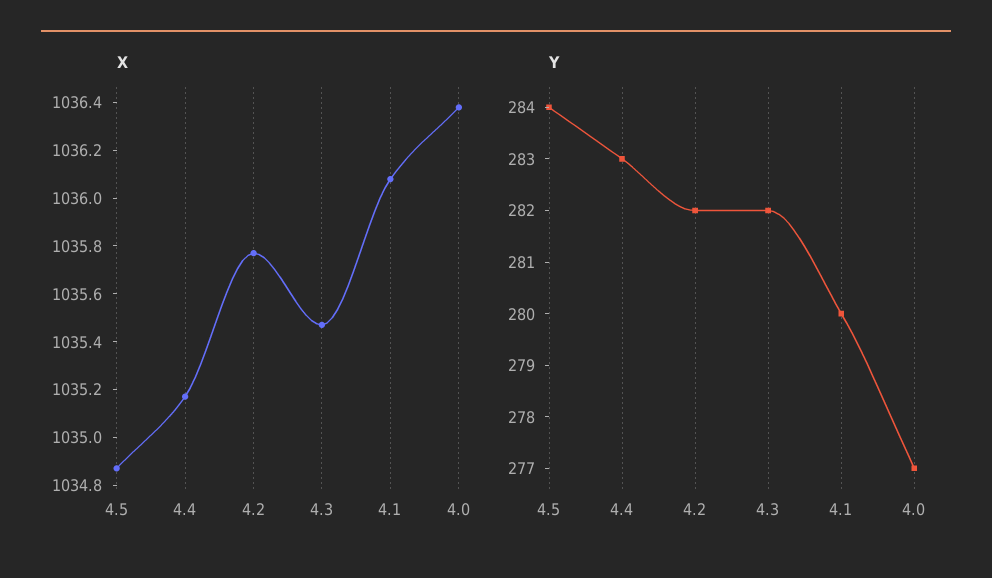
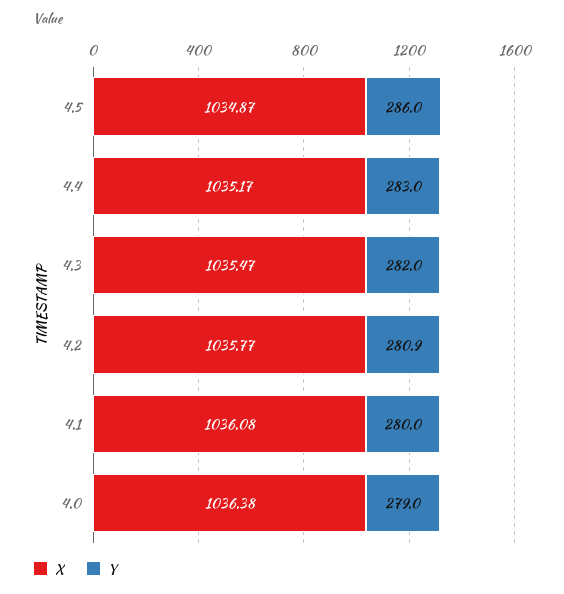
Y, 4.5: 284 -> 286
Y, 4.2: 282 -> 280.9
Y, 4.0: 277 -> 279

